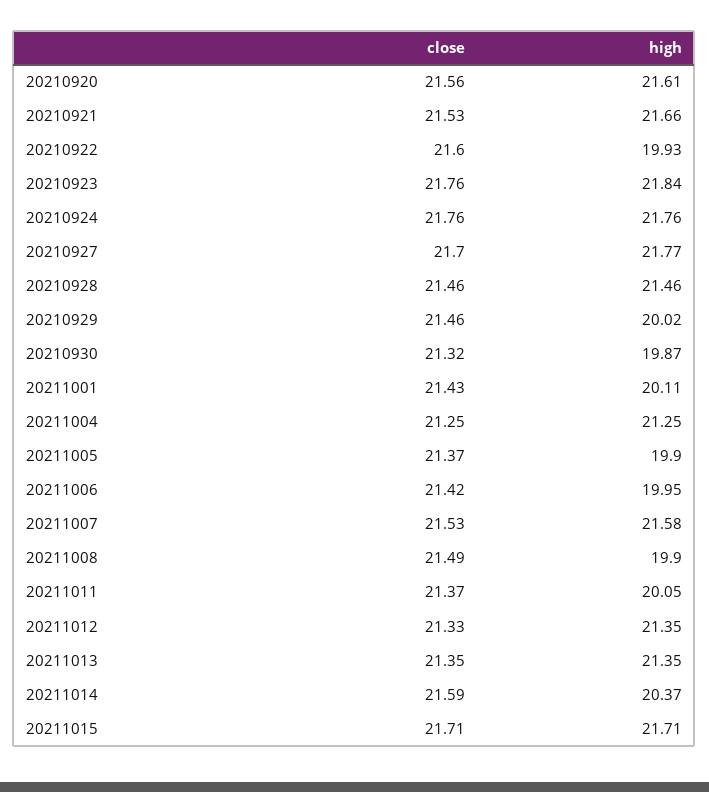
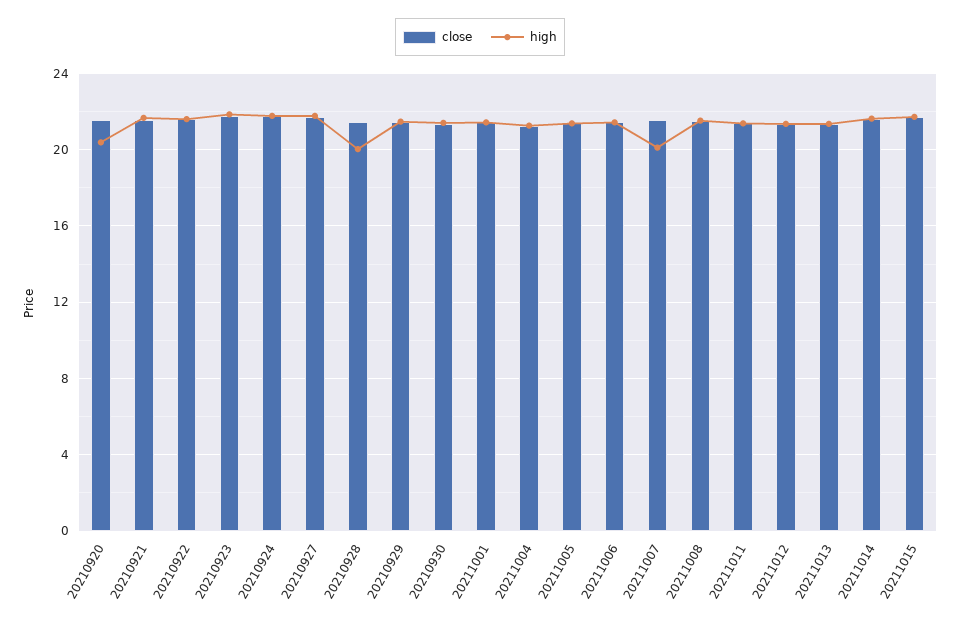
high, 20210920: 21.61 -> 20.5
high, 20210922: 19.93 -> 21.5
high, 20210928: 21.46 -> 20
high, 20210929: 20.02 -> 21.5
high, 20210930: 19.87 -> 21.5
high, 20211001: 20.11 -> 21.5
high, 20211005: 19.9 -> 21.5
high, 20211006: 19.95 -> 21.5
high, 20211007: 21.58 -> 20
high, 20211008: 19.9 -> 21.5
high, 20211011: 20.05 -> 21.5
high, 20211014: 20.37 -> 21.5

